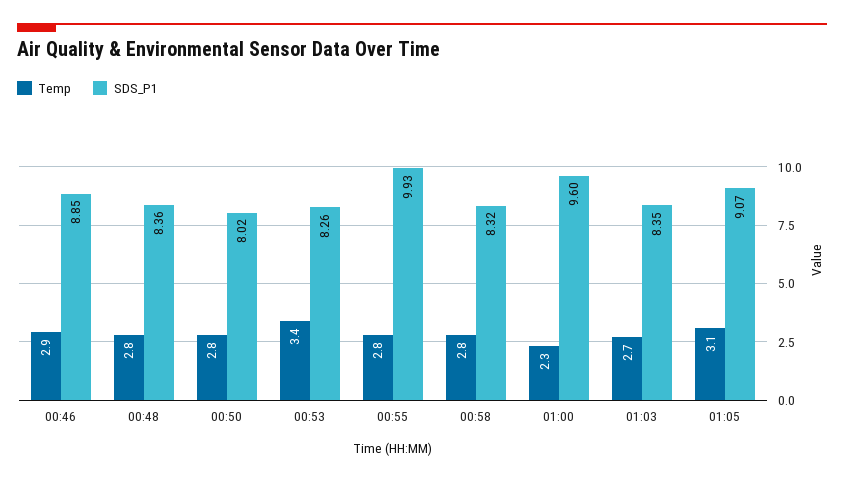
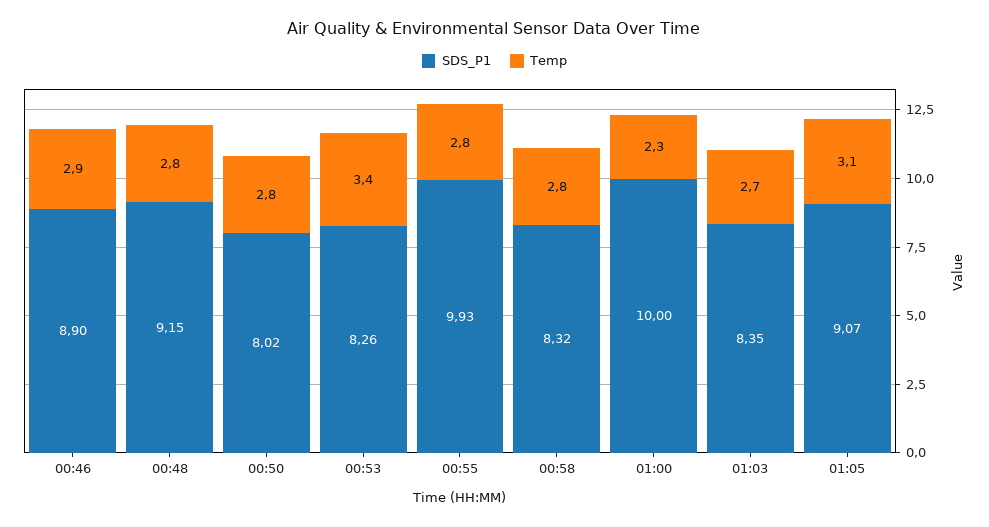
SDS_P1, 00:46: 8.85 -> 8.9
SDS_P1, 00:48: 8.36 -> 9.15
SDS_P1, 01:00: 9.6 -> 10

